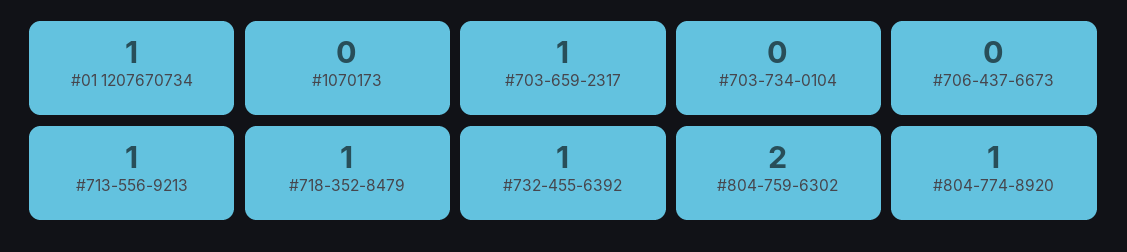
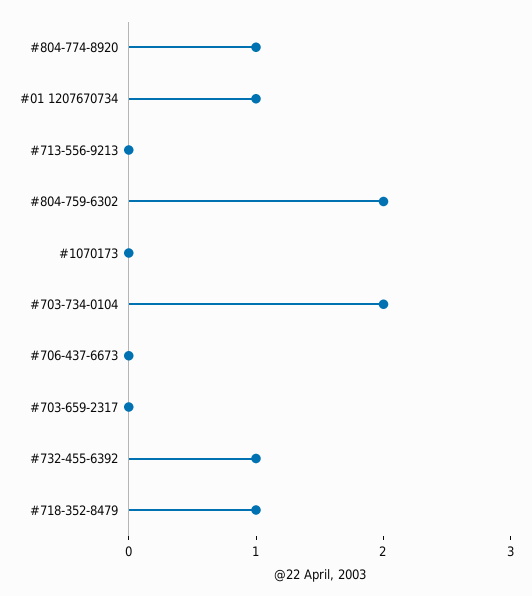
#703-659-2317: 1 -> 0
#703-734-0104: 0 -> 2
#713-556-9213: 1 -> 0

